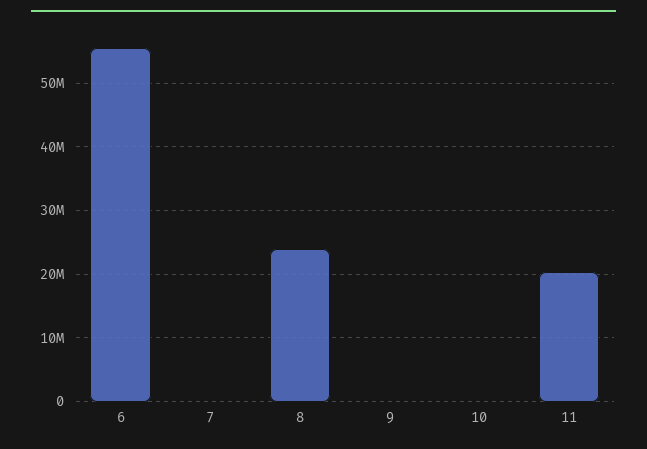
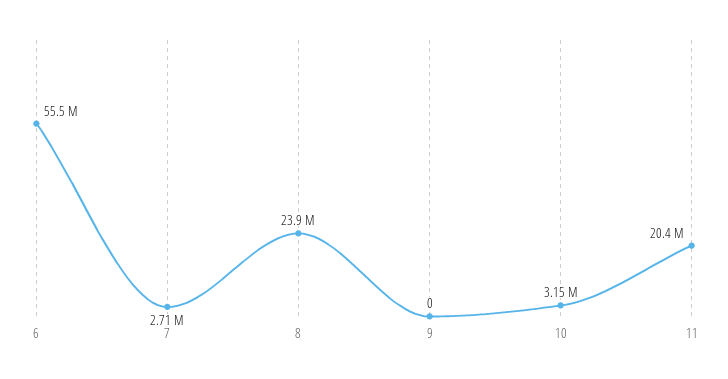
7: 0 -> 2710000
10: 0 -> 3150000

